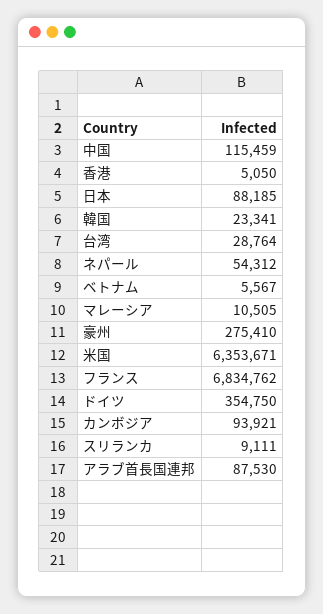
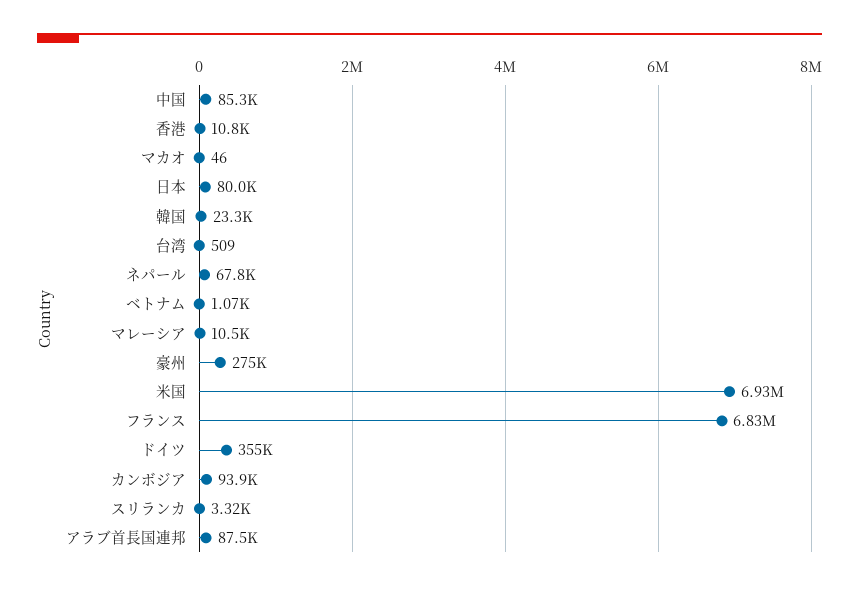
中国: 115459 -> 85300
香港: 5050 -> 10800
日本: 88185 -> 80000
台湾: 28764 -> 509
ネパール: 54312 -> 67800
ベトナム: 5567 -> 1070
米国: 6353671 -> 6930000
スリランカ: 9111 -> 3320
マカオ: none -> 46

